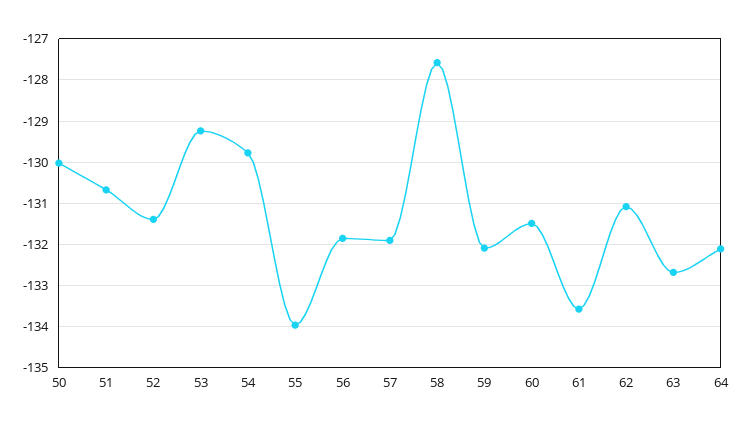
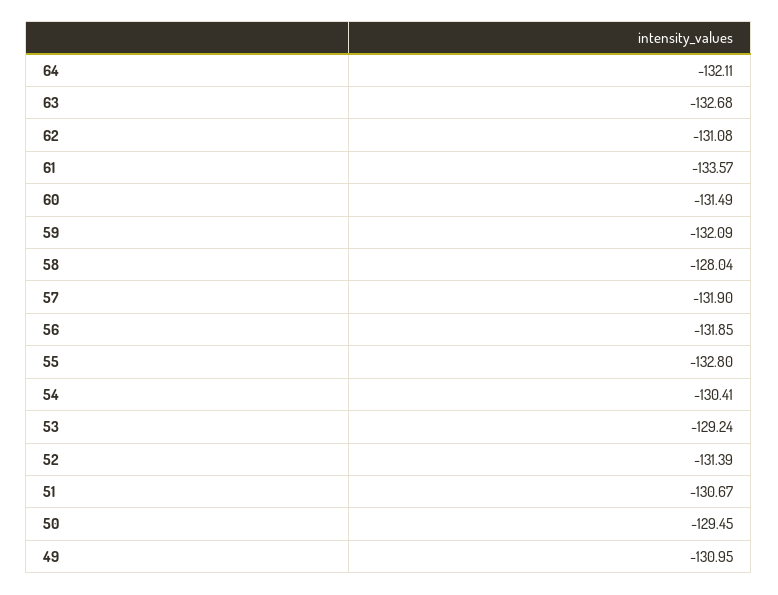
50: -130 -> -129.45
54: -129.8 -> -130.41
55: -134 -> -132.8
58: -127.6 -> -128.04
49: none -> -130.95

